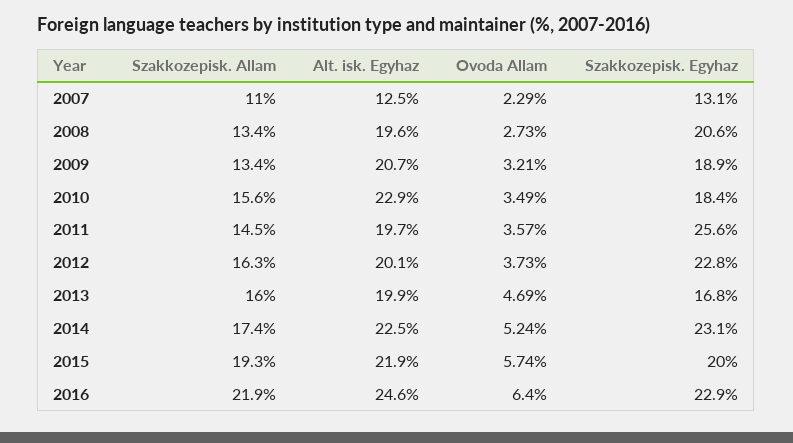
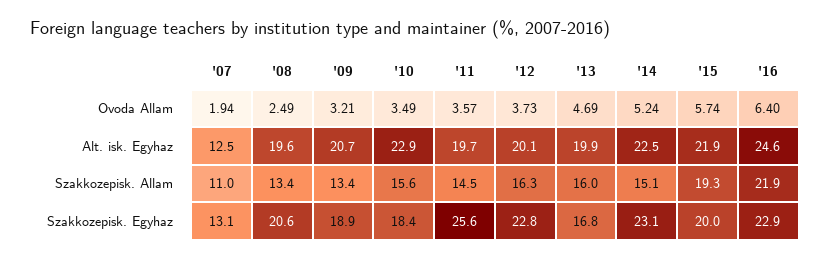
Ovoda Allam, 2007: 2.29 -> 1.94
Ovoda Allam, 2008: 2.73 -> 2.49
Szakkozepisk. Allam, 2014: 17.4 -> 15.1

